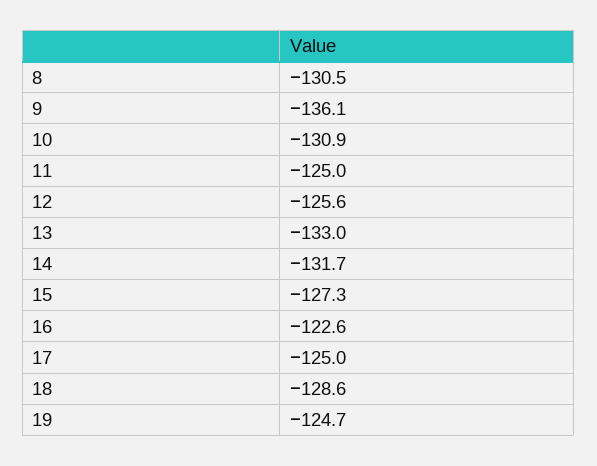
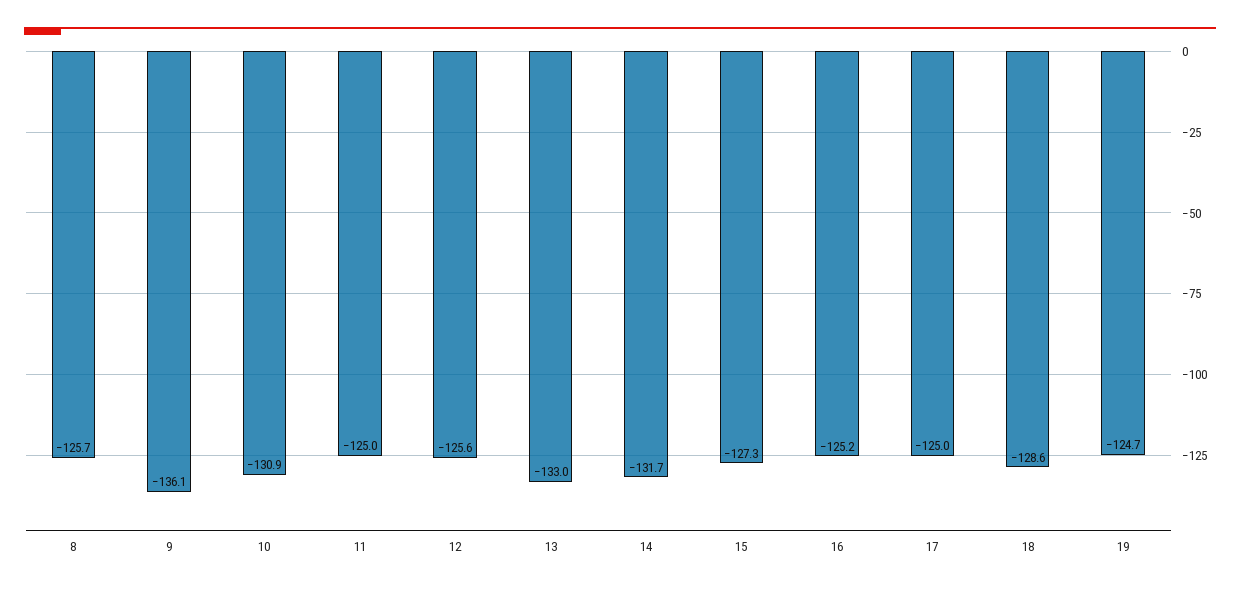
8: -130.5 -> -125.7
16: -122.6 -> -125.2

